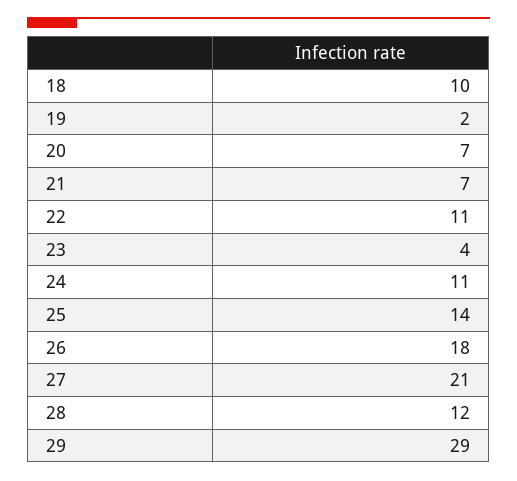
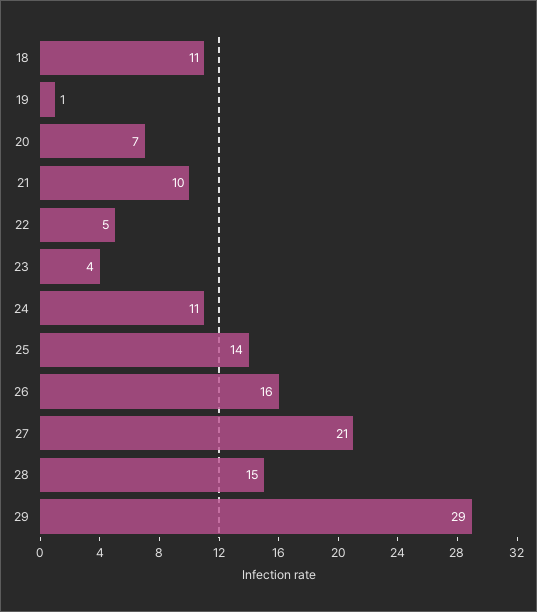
18: 10 -> 11
19: 2 -> 1
21: 7 -> 10
22: 11 -> 5
26: 18 -> 16
28: 12 -> 15

